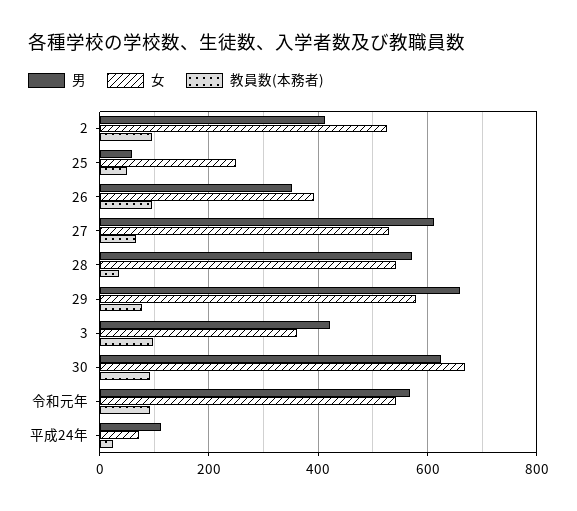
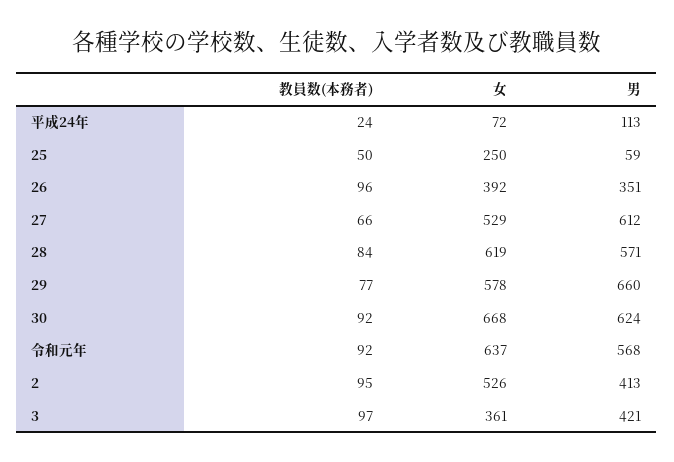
女, 28: 540 -> 619
教員数(本務者), 28: 40 -> 84
女, 令和元年: 540 -> 637

